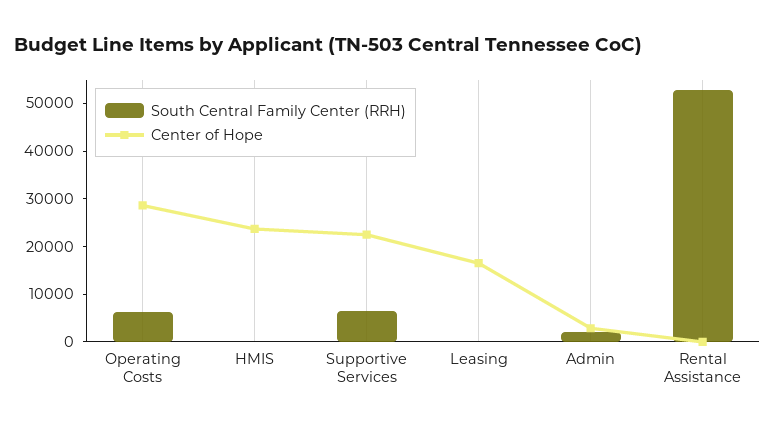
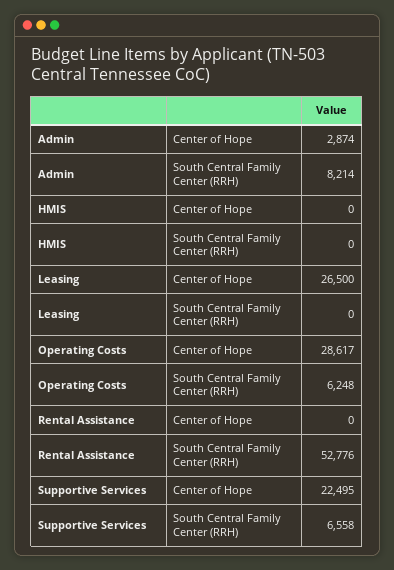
Center of Hope, HMIS: 24000 -> 0
Center of Hope, Leasing: 16000 -> 26500
South Central Family Center (RRH), Admin: 2000 -> 8214

